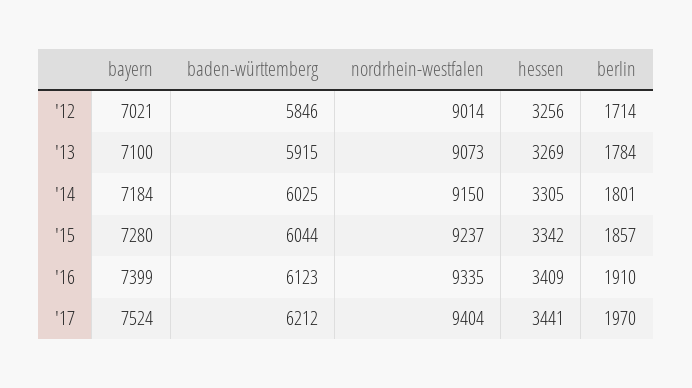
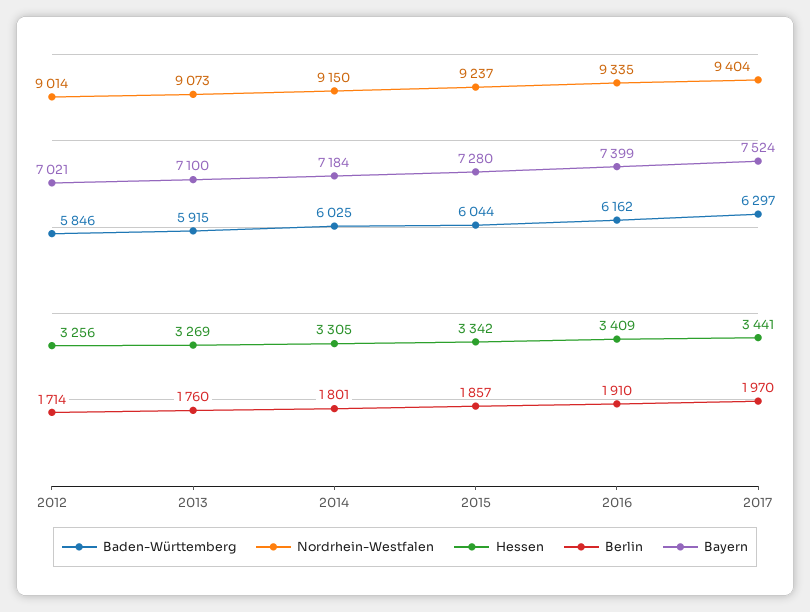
berlin, '13: 1784 -> 1760
baden-württemberg, '16: 6123 -> 6162
baden-württemberg, '17: 6212 -> 6297

